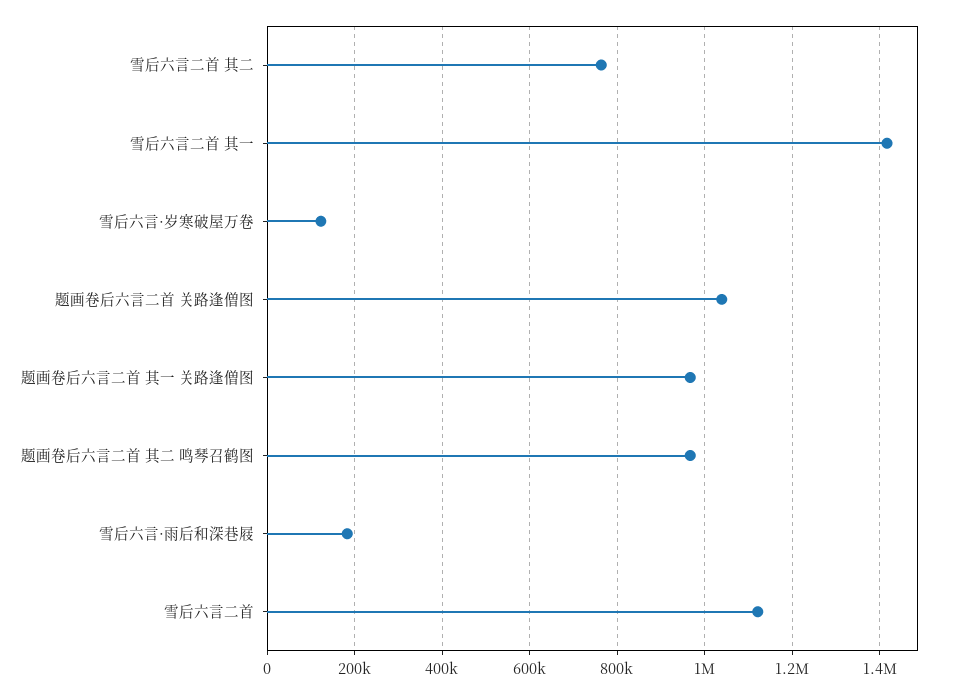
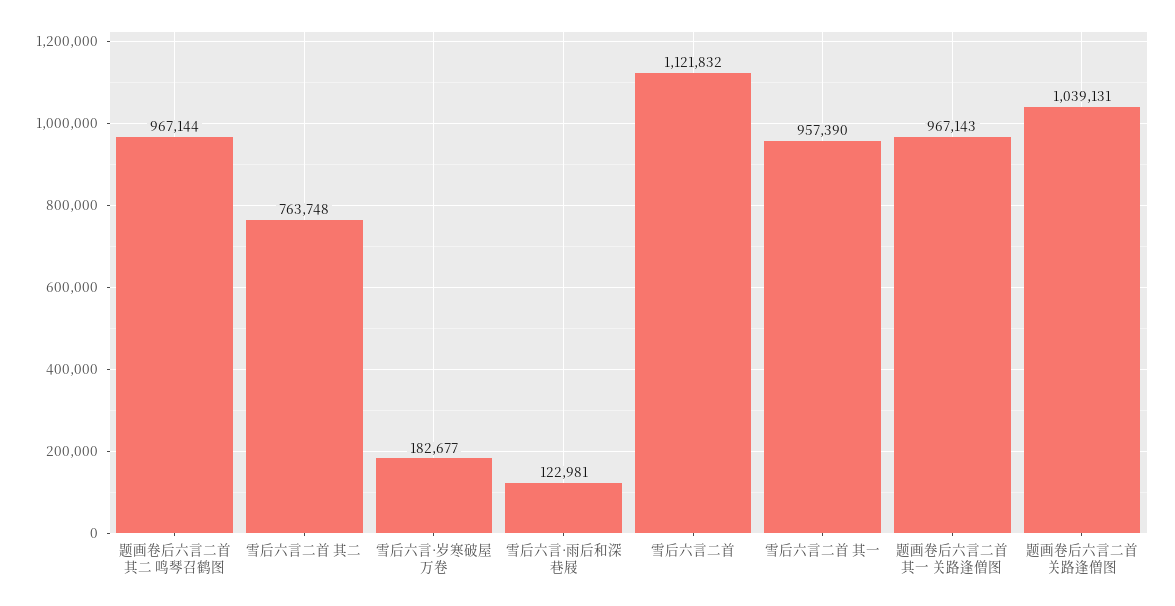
雪后六言二首 其一: 1420000 -> 957390
雪后六言·岁寒破屋万卷: 120000 -> 182677
雪后六言·雨后和深巷屐: 180000 -> 122981

